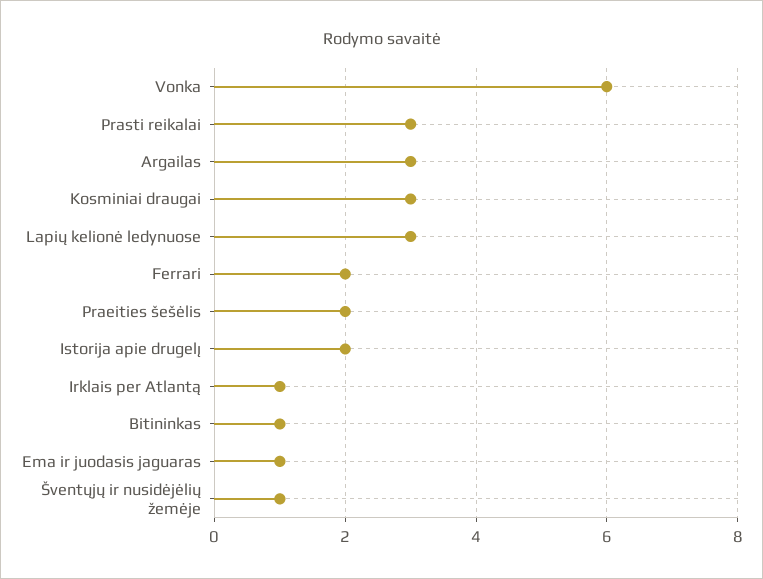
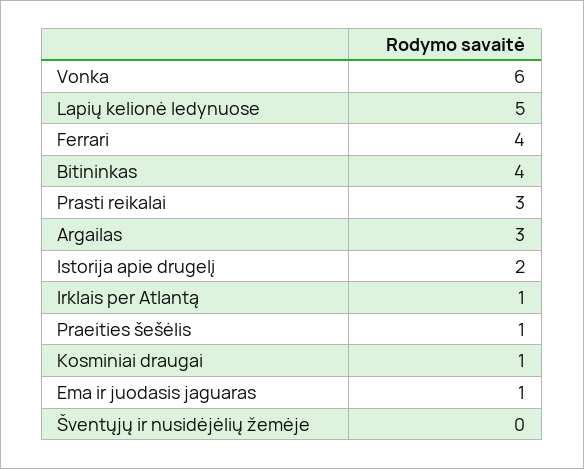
Kosminiai draugai: 3 -> 1
Lapių kelionė ledynuose: 3 -> 5
Ferrari: 2 -> 4
Praeities šešėlis: 2 -> 1
Bitininkas: 1 -> 4
Šventųjų ir nusidėjėlių žemėje: 1 -> 0

